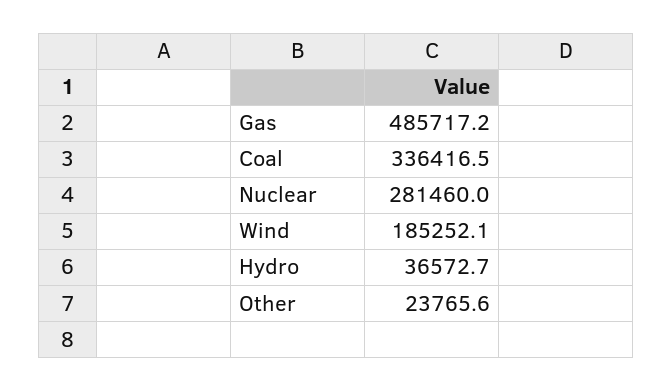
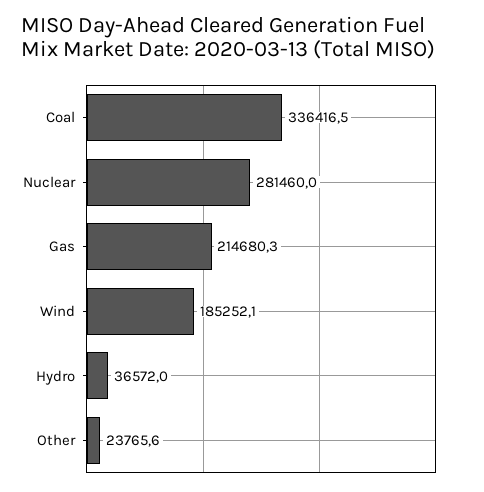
Gas: 485717.2 -> 214680.3
Hydro: 36572.7 -> 36572

